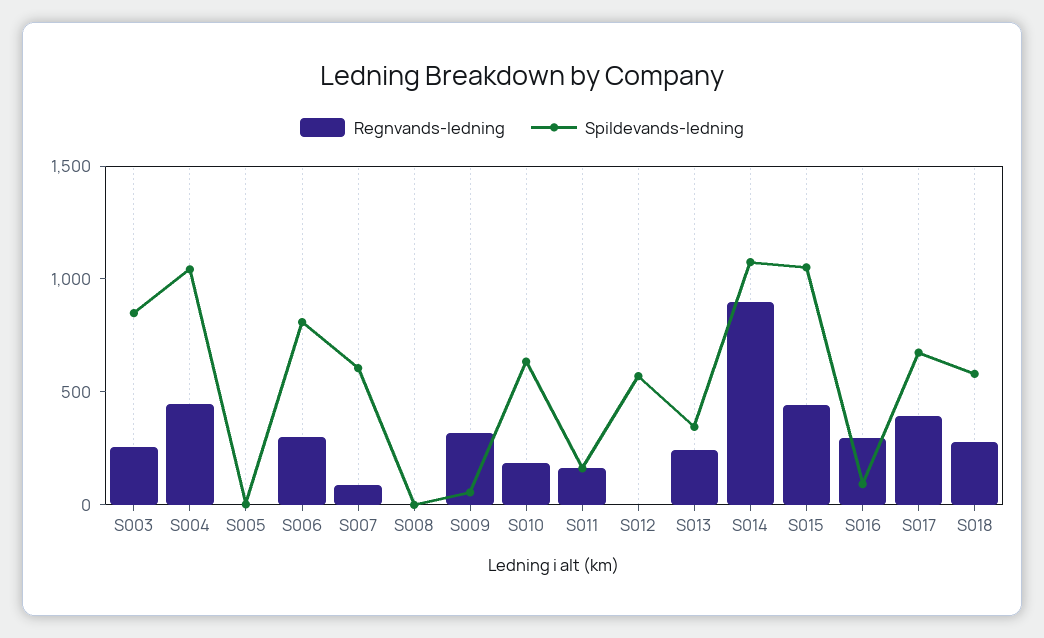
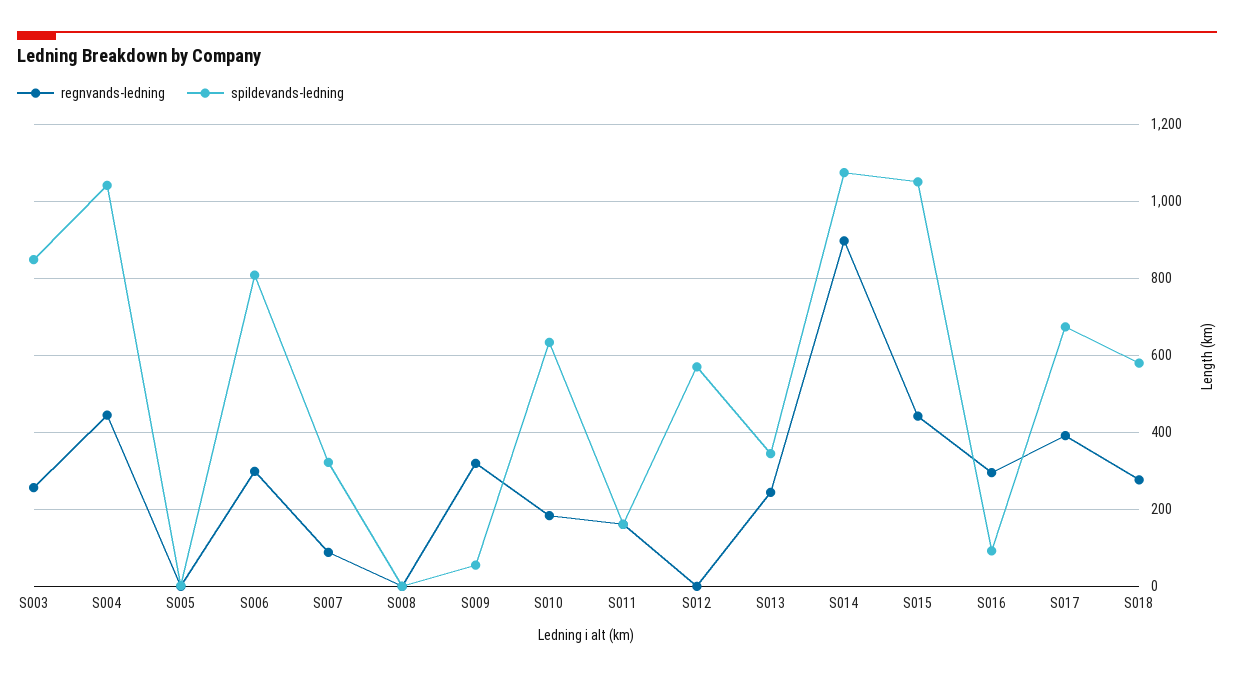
Spildevands-ledning, S007: 600 -> 320

